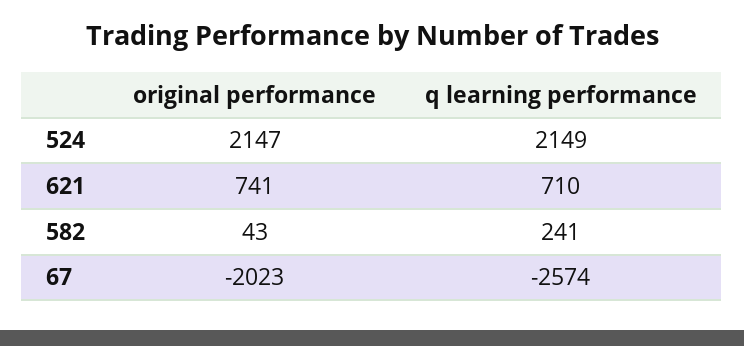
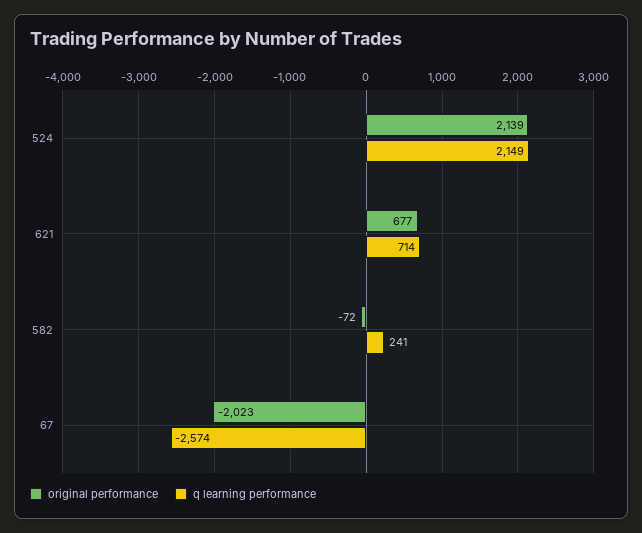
original performance, 524: 2147 -> 2139
original performance, 621: 741 -> 677
q learning performance, 621: 710 -> 714
original performance, 582: 43 -> -72

